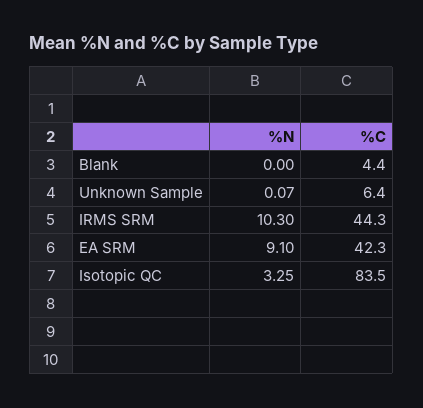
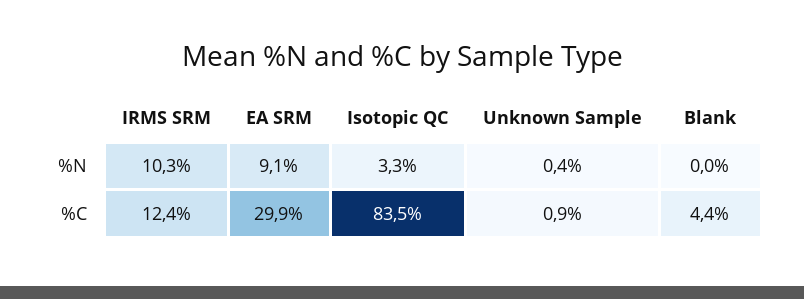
%N, Unknown Sample: 0.07 -> 0.4
%C, Unknown Sample: 6.4 -> 0.9
%C, IRMS SRM: 44.3 -> 12.4
%C, EA SRM: 42.3 -> 29.9

